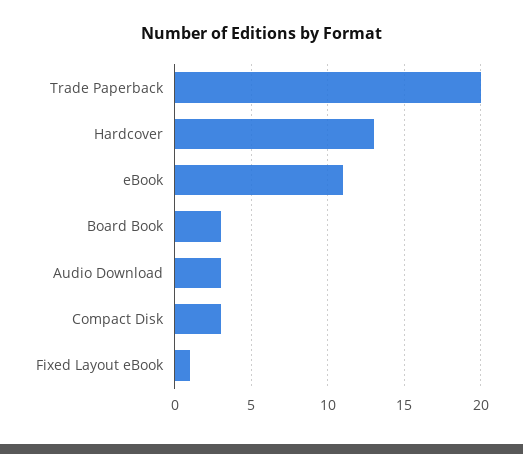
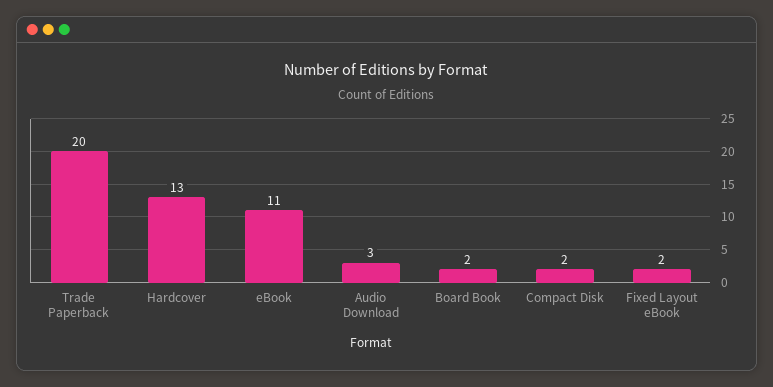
Board Book: 3 -> 2
Compact Disk: 3 -> 2
Fixed Layout eBook: 1 -> 2

